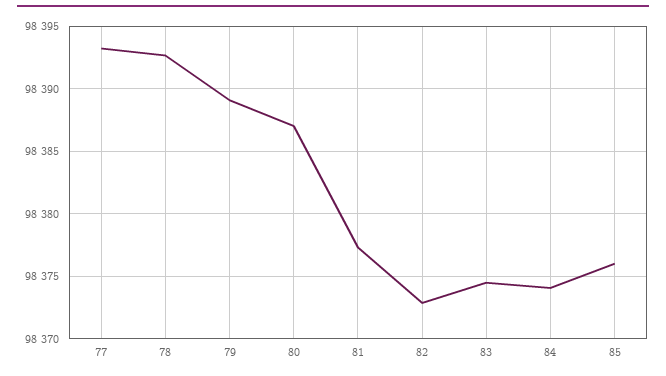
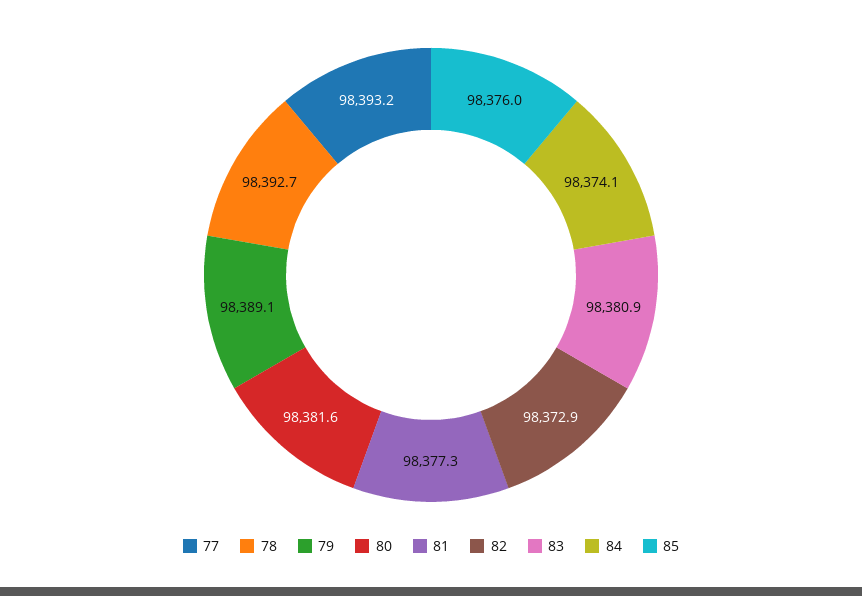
80: 98387 -> 98381.6
83: 98374.5 -> 98380.9

